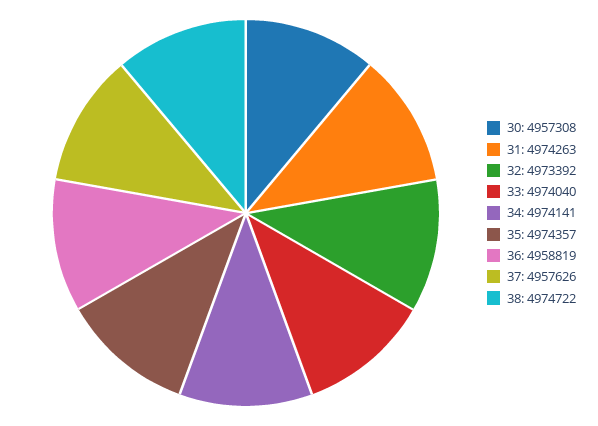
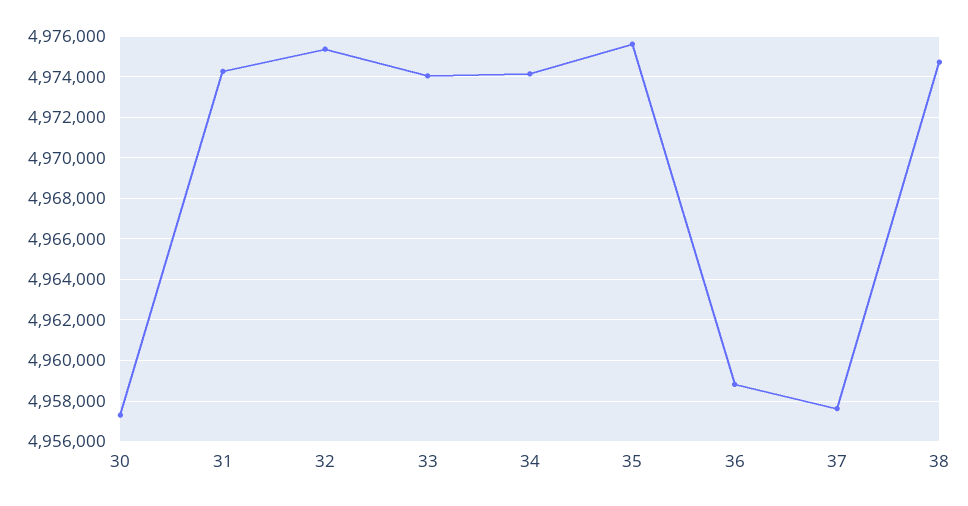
32: 4973392 -> 4975500
35: 4974357 -> 4975500

